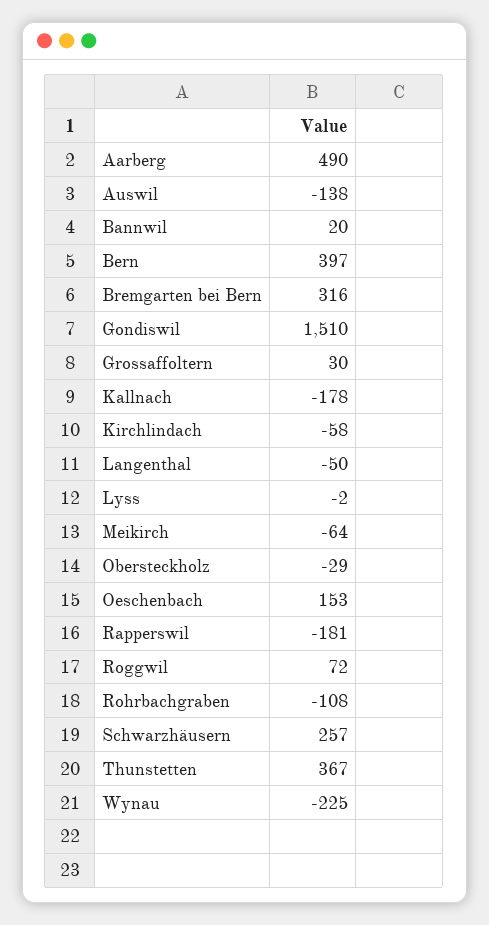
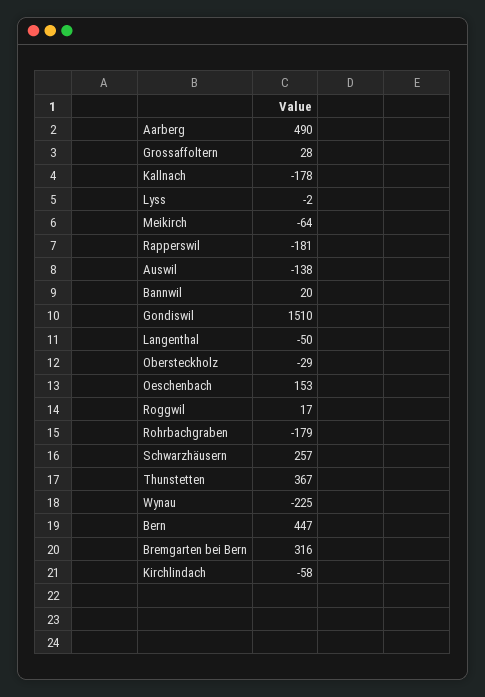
Bern: 397 -> 447
Grossaffoltern: 30 -> 28
Roggwil: 72 -> 17
Rohrbachgraben: -108 -> -179

